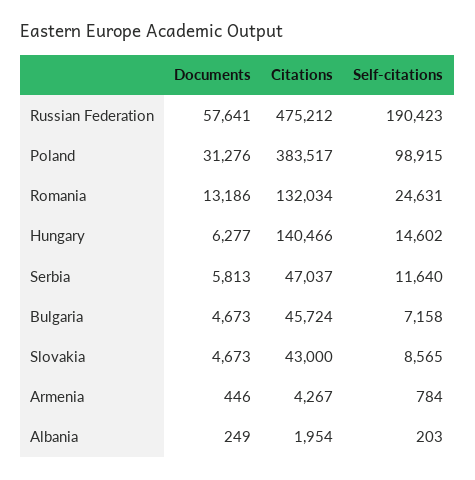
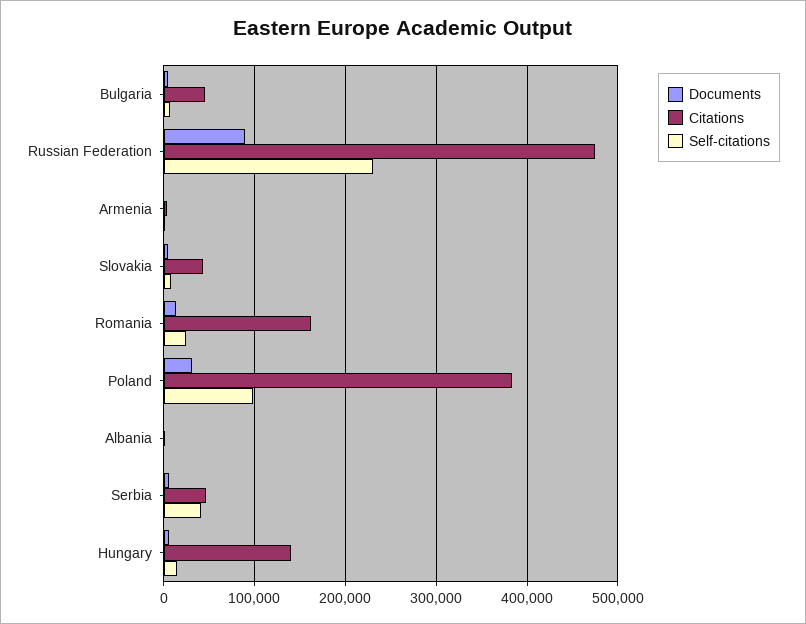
Documents, Russian Federation: 57641 -> 90000
Self-citations, Russian Federation: 190423 -> 230000
Citations, Romania: 132034 -> 160000
Self-citations, Serbia: 11640 -> 40000

